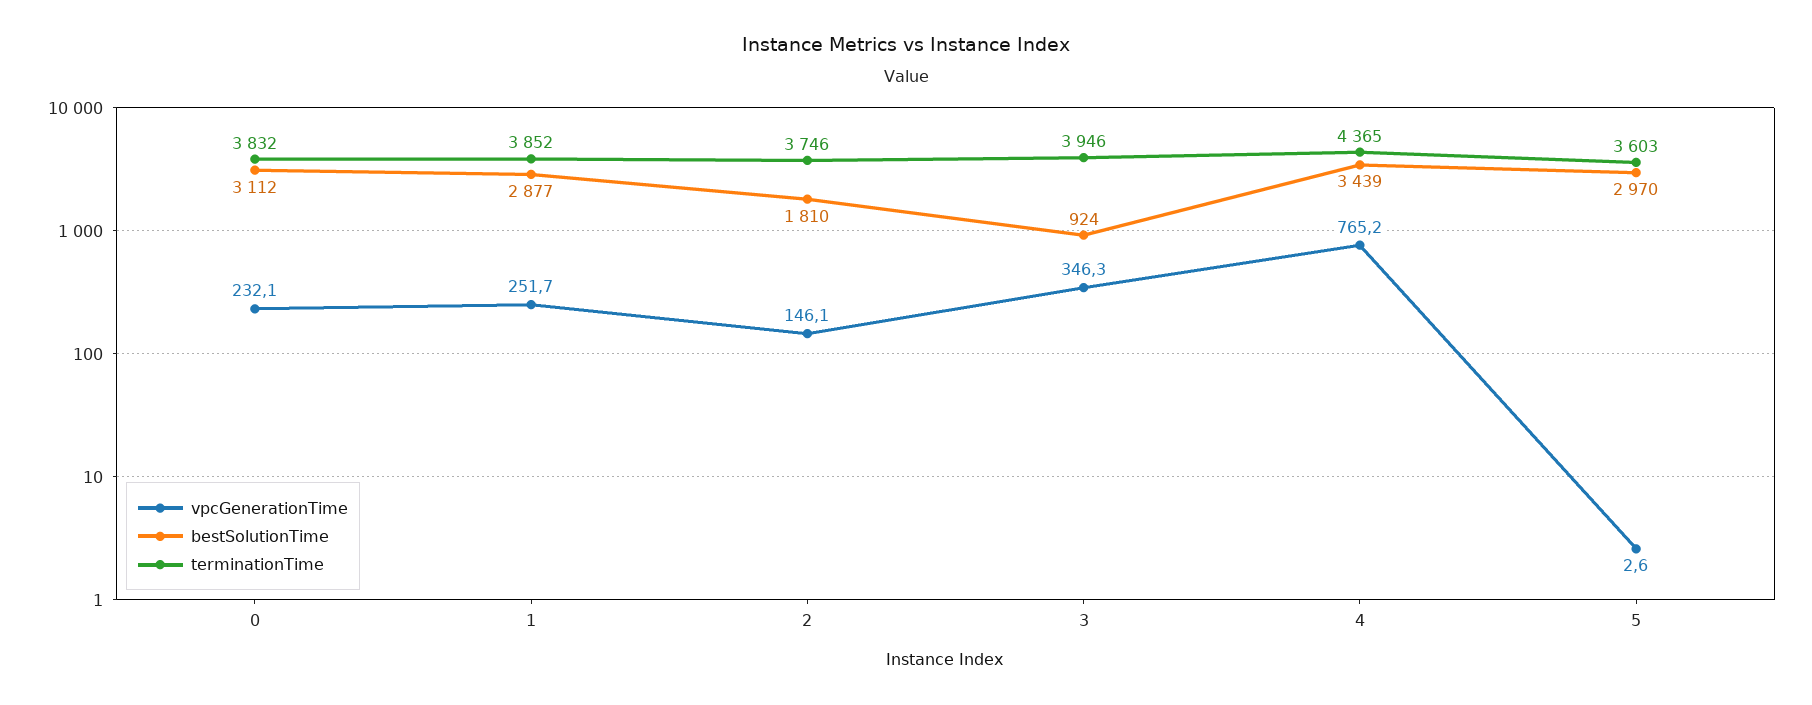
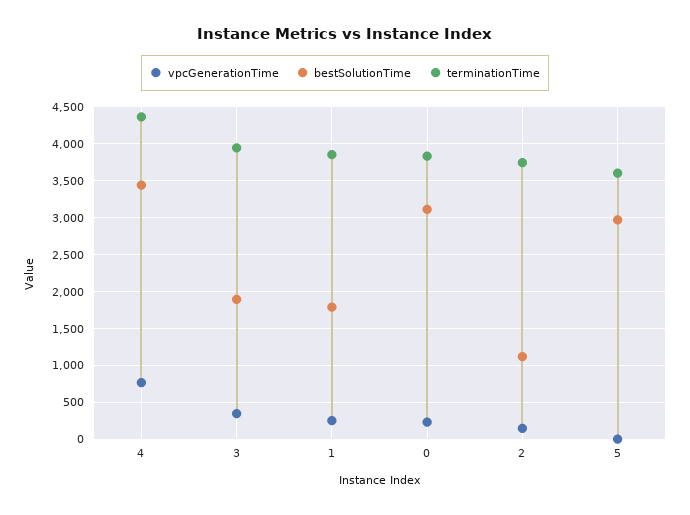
bestSolutionTime, 1: 2877 -> 1800
bestSolutionTime, 2: 1810 -> 1100
bestSolutionTime, 3: 924 -> 1900

